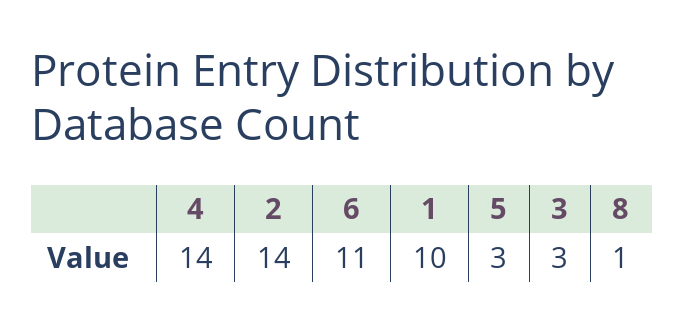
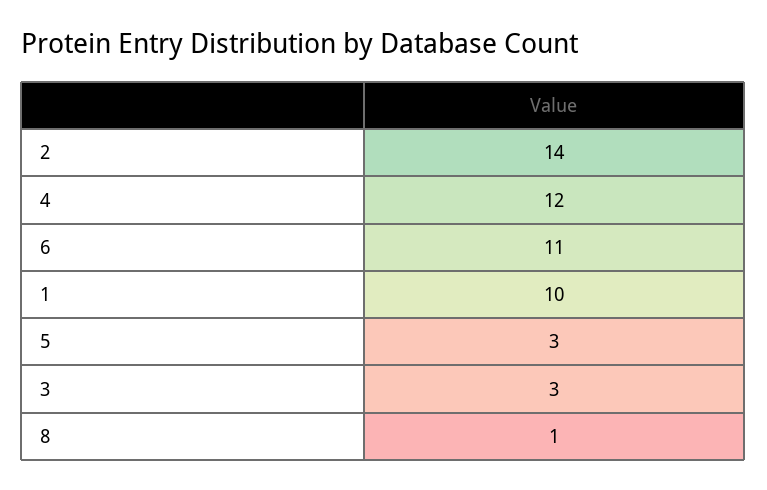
4: 14 -> 12

